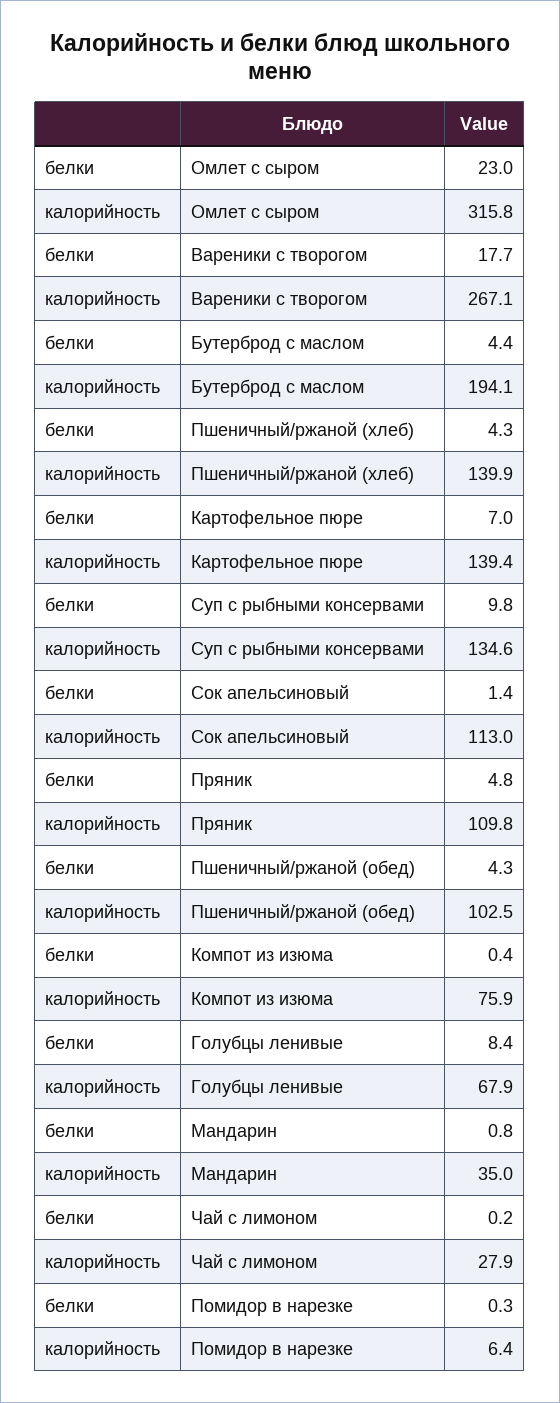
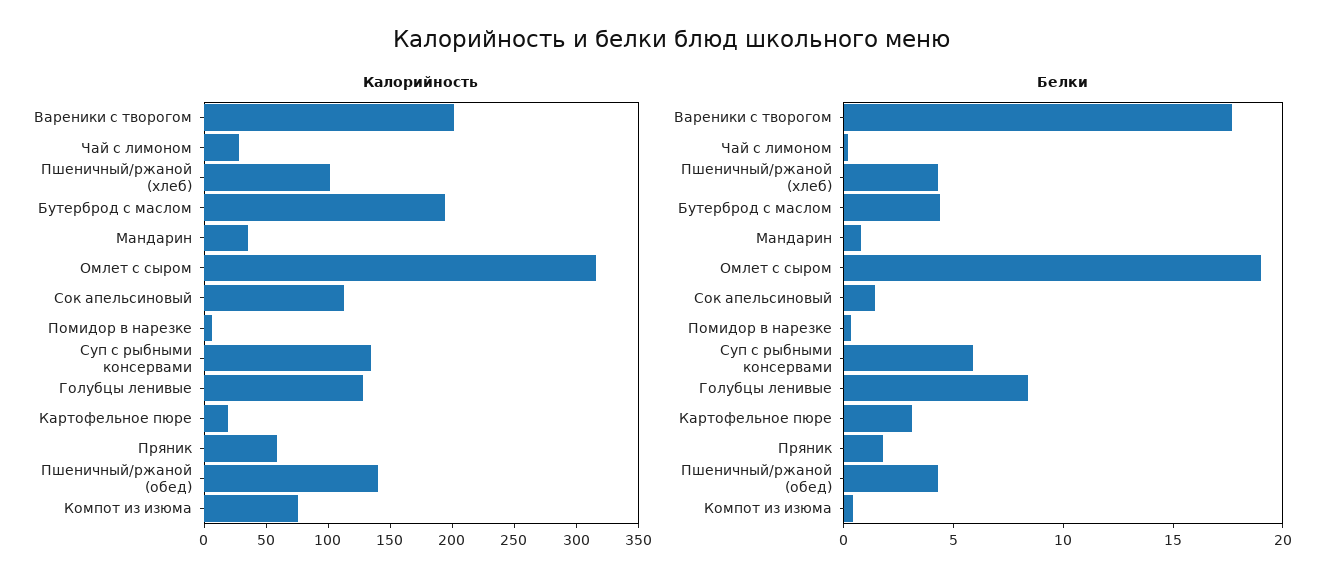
белки, Омлет с сыром: 23 -> 19
калорийность, Вареники с творогом: 267.1 -> 200
калорийность, Пшеничный/ржаной (хлеб): 139.9 -> 100
белки, Картофельное пюре: 7 -> 3
калорийность, Картофельное пюре: 139.4 -> 20
белки, Суп с рыбными консервами: 9.8 -> 6
белки, Пряник: 4.8 -> 2
калорийность, Пряник: 109.8 -> 60
калорийность, Пшеничный/ржаной (обед): 102.5 -> 140
калорийность, Голубцы ленивые: 67.9 -> 130

